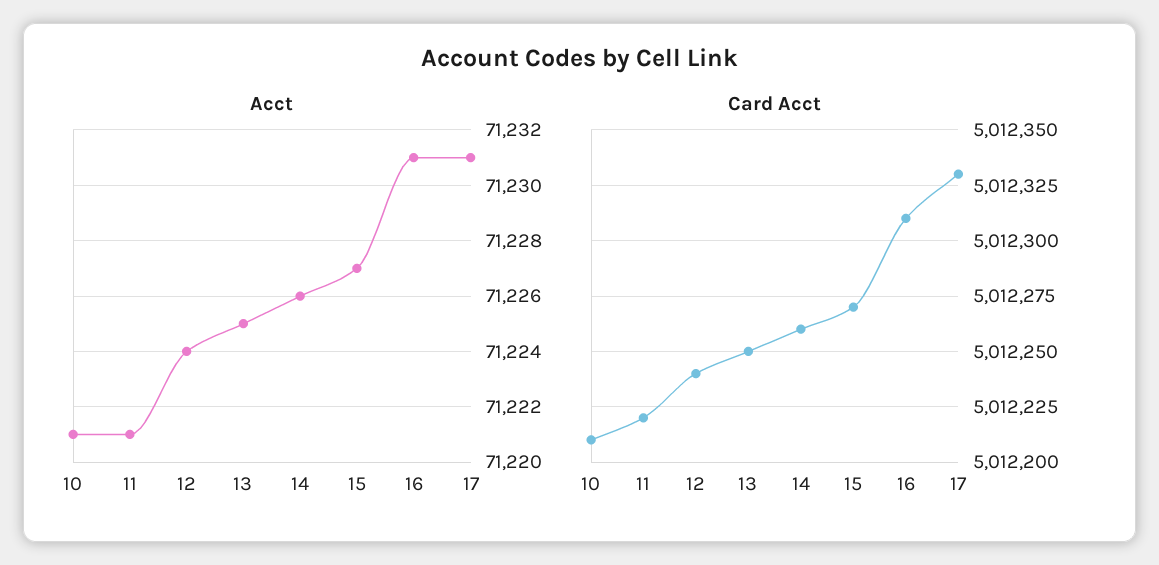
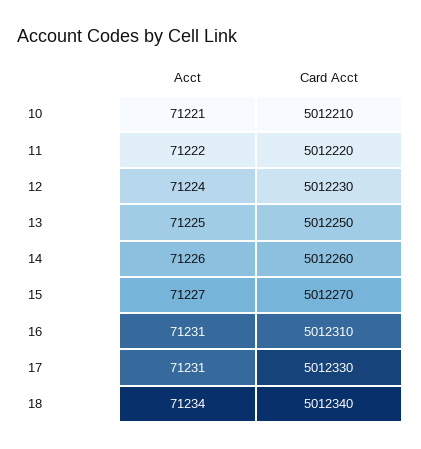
Acct, 11: 71221 -> 71222
Card Acct, 12: 5012240 -> 5012230
Acct, 18: none -> 71234
Card Acct, 18: none -> 5012340

